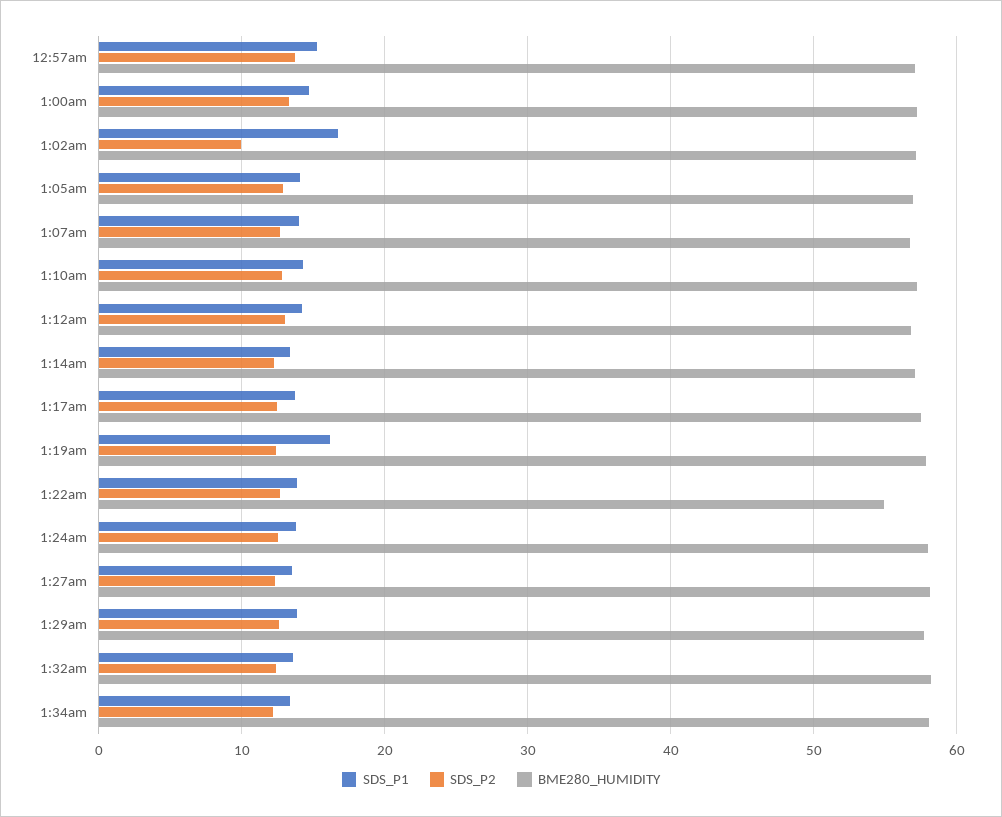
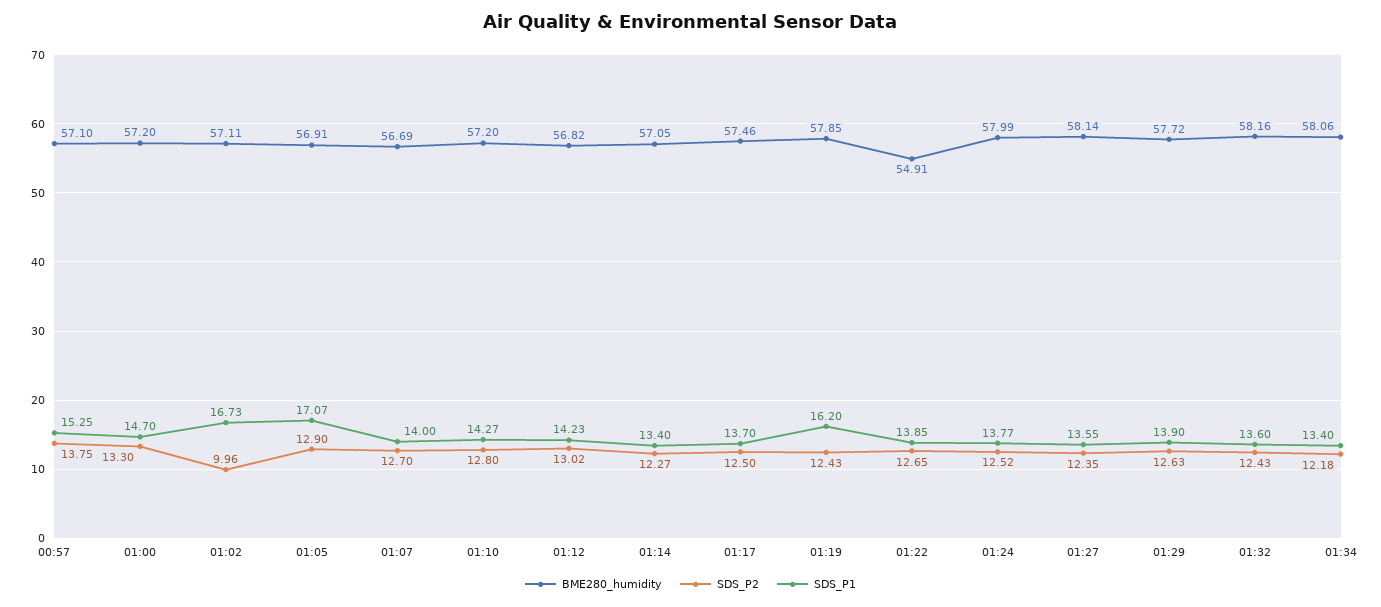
SDS_P1, 1:05am: 14 -> 17.07

